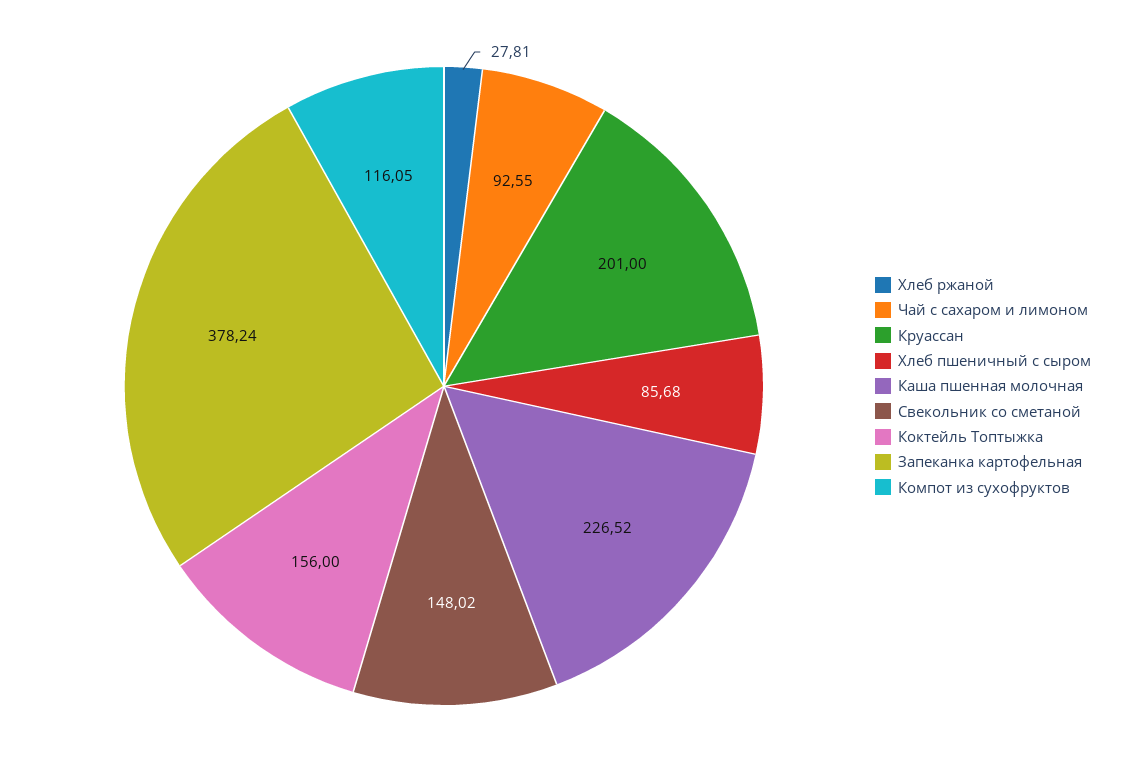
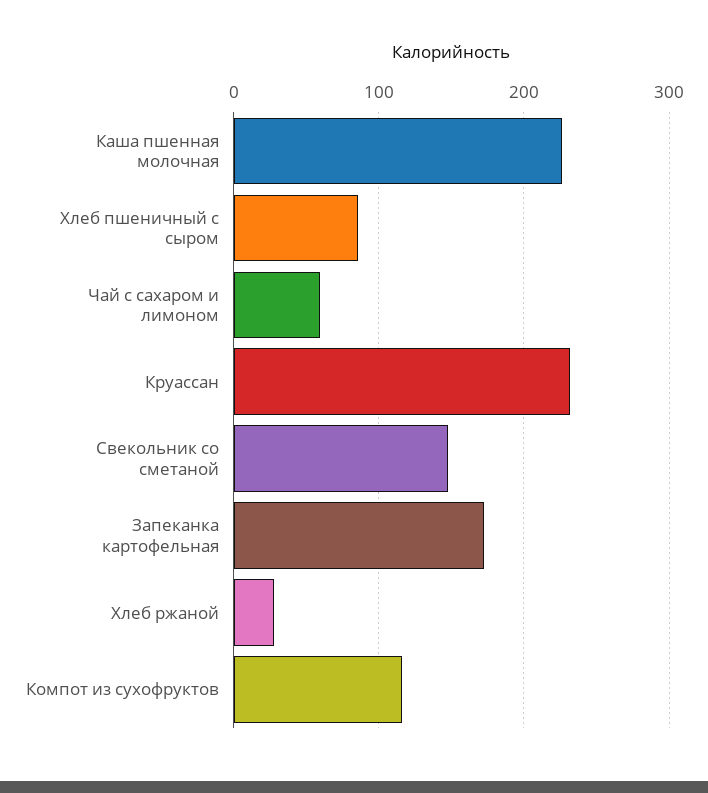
Чай с сахаром и лимоном: 92.55 -> 60
Круассан: 201 -> 230
Коктейль Топтыжка: 156 -> none
Запеканка картофельная: 378.24 -> 170

